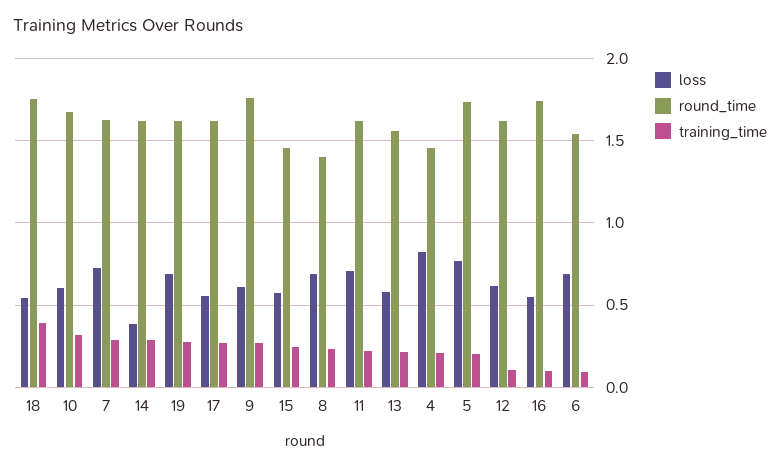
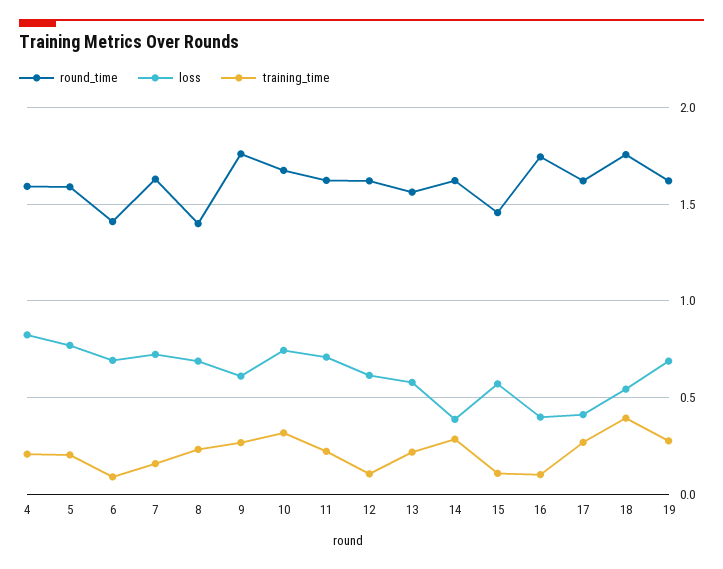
loss, 10: 0.6 -> 0.75
training_time, 7: 0.3 -> 0.15
loss, 17: 0.55 -> 0.4
training_time, 15: 0.25 -> 0.1
round_time, 4: 1.45 -> 1.6
round_time, 5: 1.75 -> 1.6
loss, 16: 0.55 -> 0.4
round_time, 6: 1.55 -> 1.4

